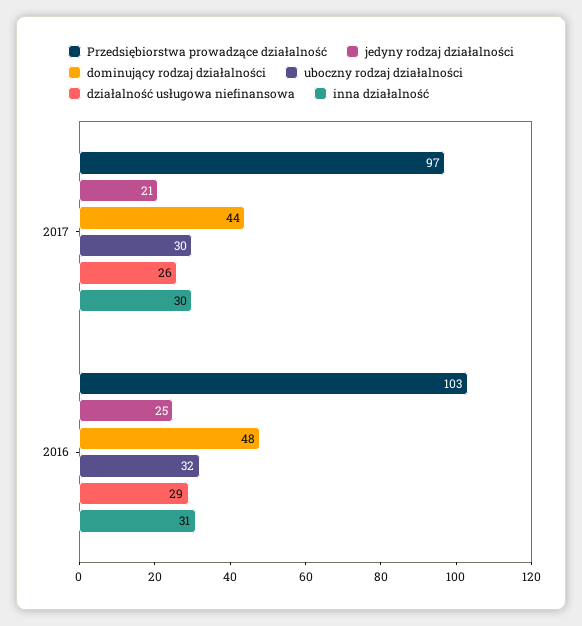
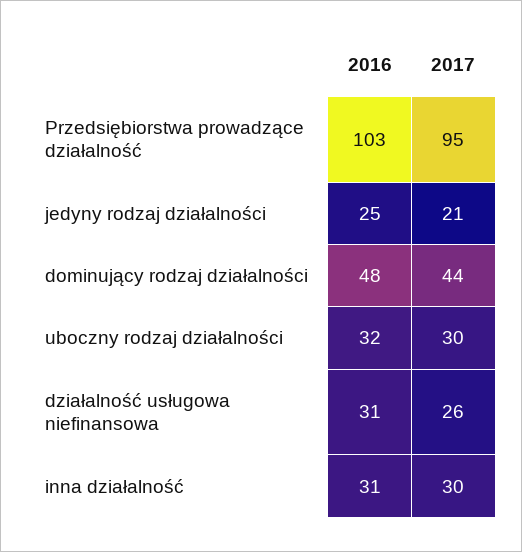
Przedsiębiorstwa prowadzące działalność, 2017: 97 -> 95
działalność usługowa niefinansowa, 2016: 29 -> 31

